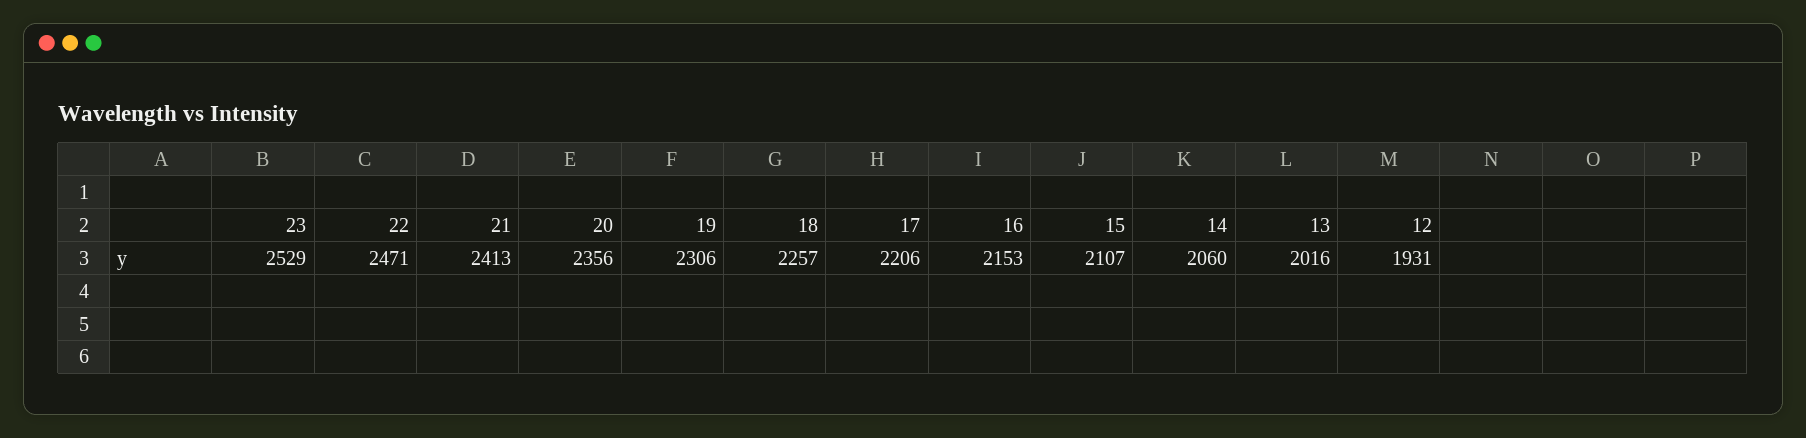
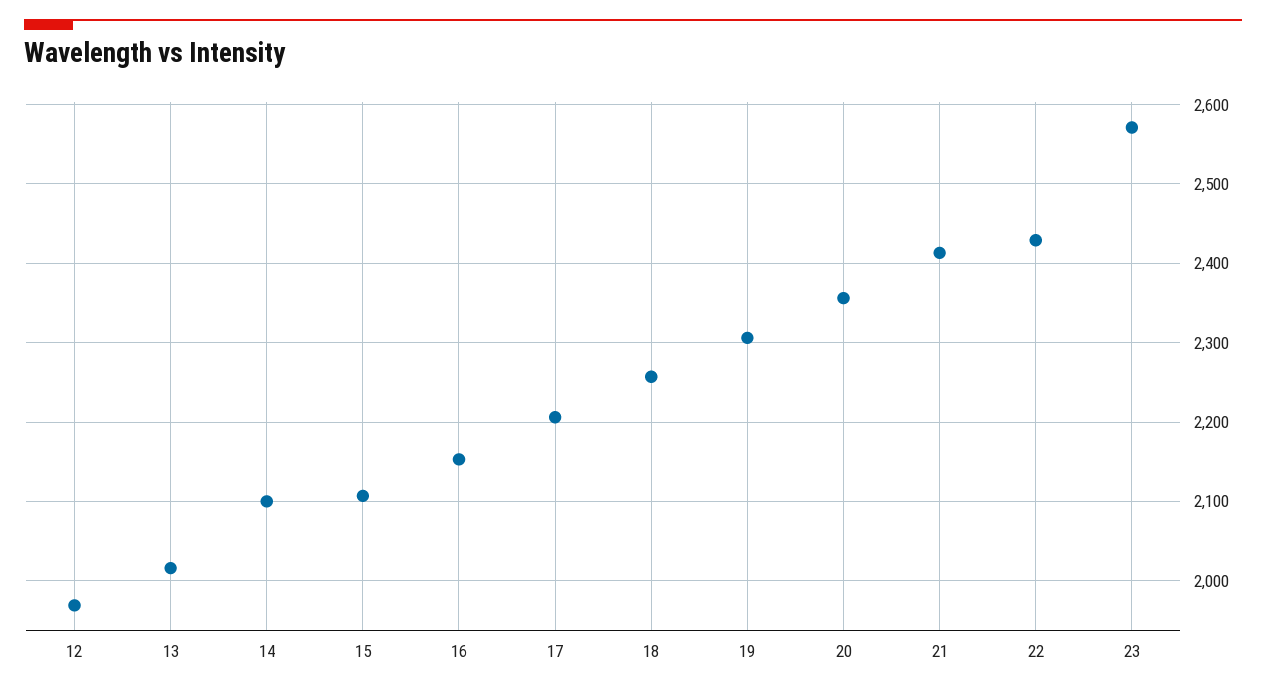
23: 2529 -> 2570
22: 2471 -> 2430
14: 2060 -> 2100
12: 1931 -> 1970

